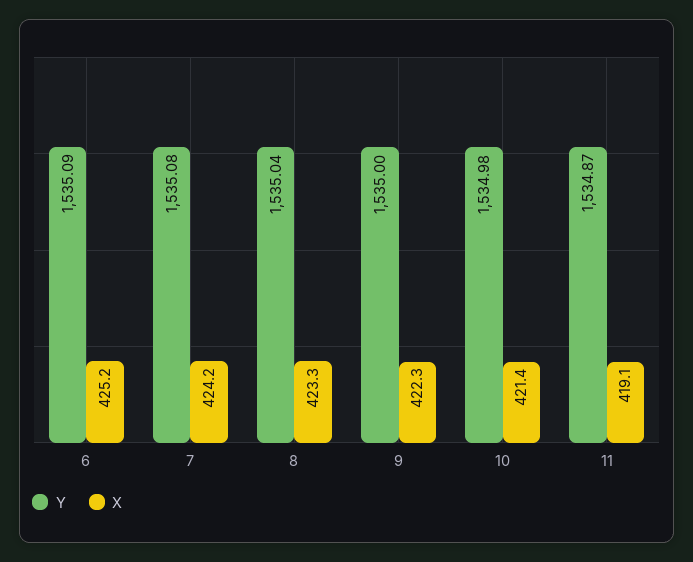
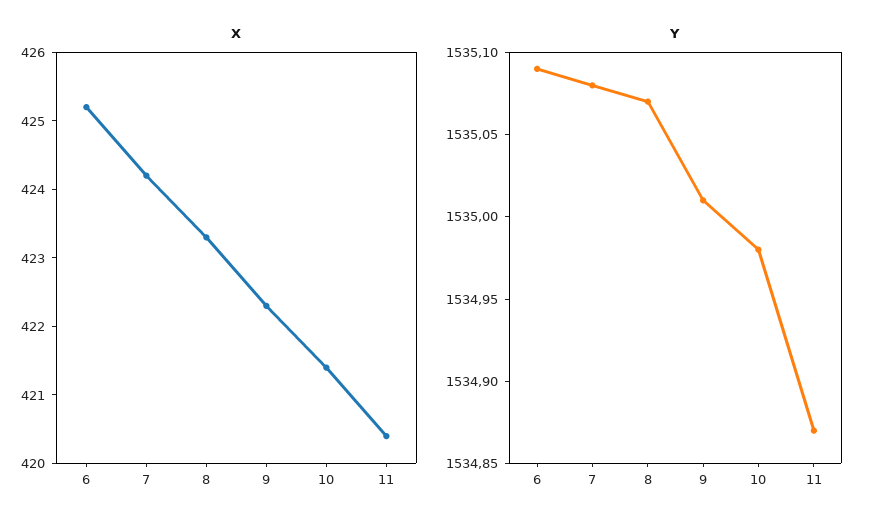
Y, 8: 1535.04 -> 1535.07
Y, 9: 1535 -> 1535.01
X, 11: 419.1 -> 420.5

